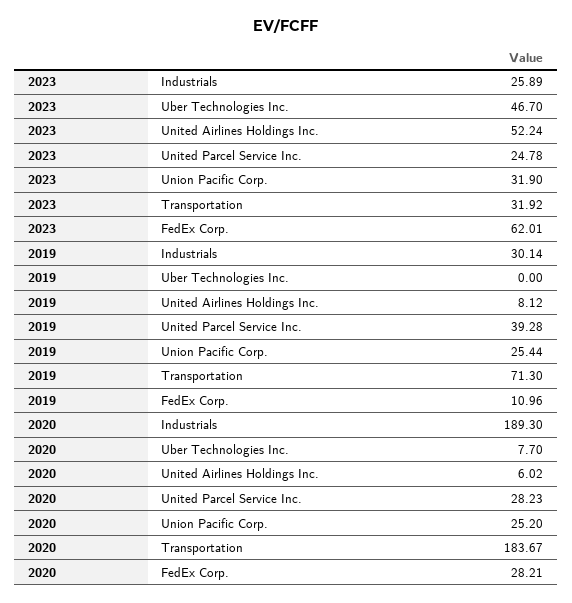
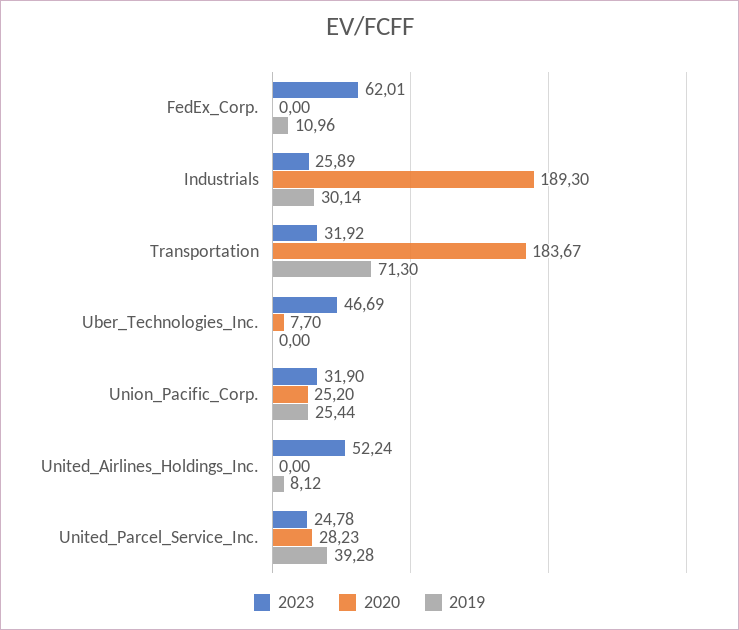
2023, Uber Technologies Inc.: 46.7 -> 46.69
2020, United Airlines Holdings Inc.: 6.02 -> 0
2020, FedEx Corp.: 28.21 -> 0

